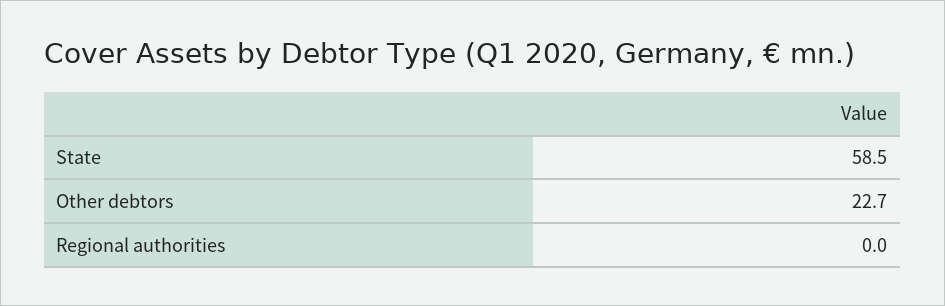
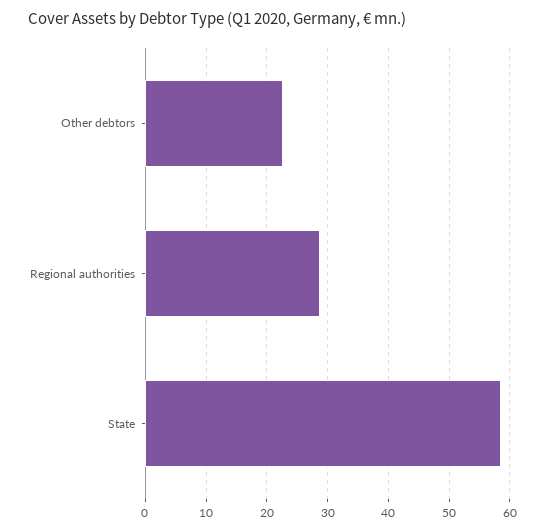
Regional authorities: 0 -> 29

